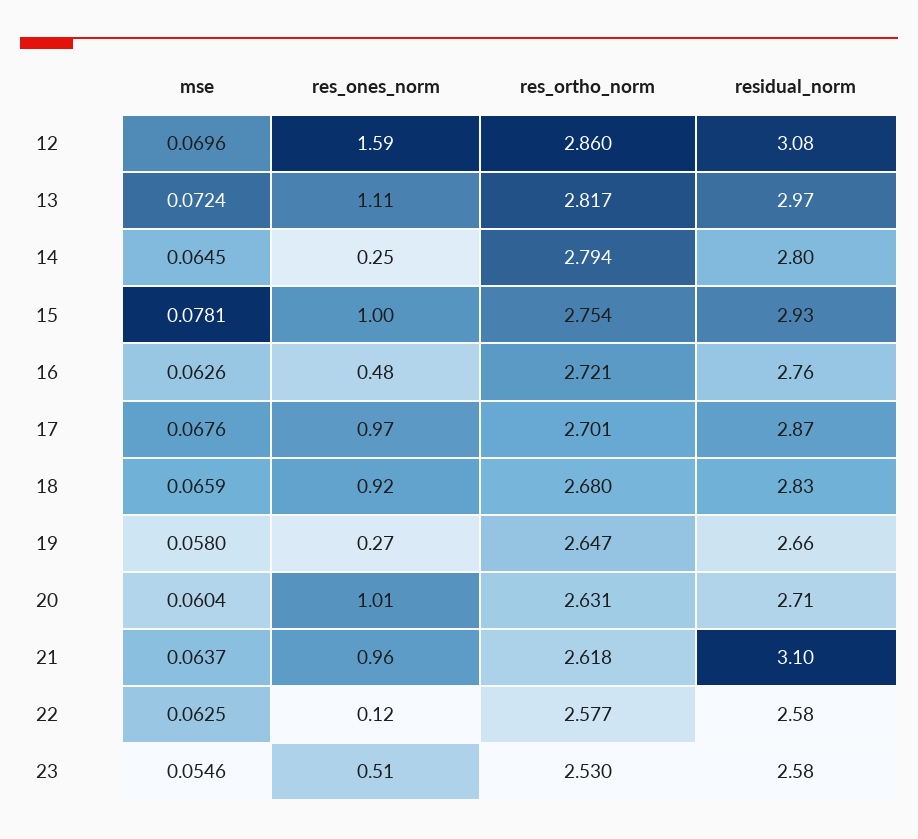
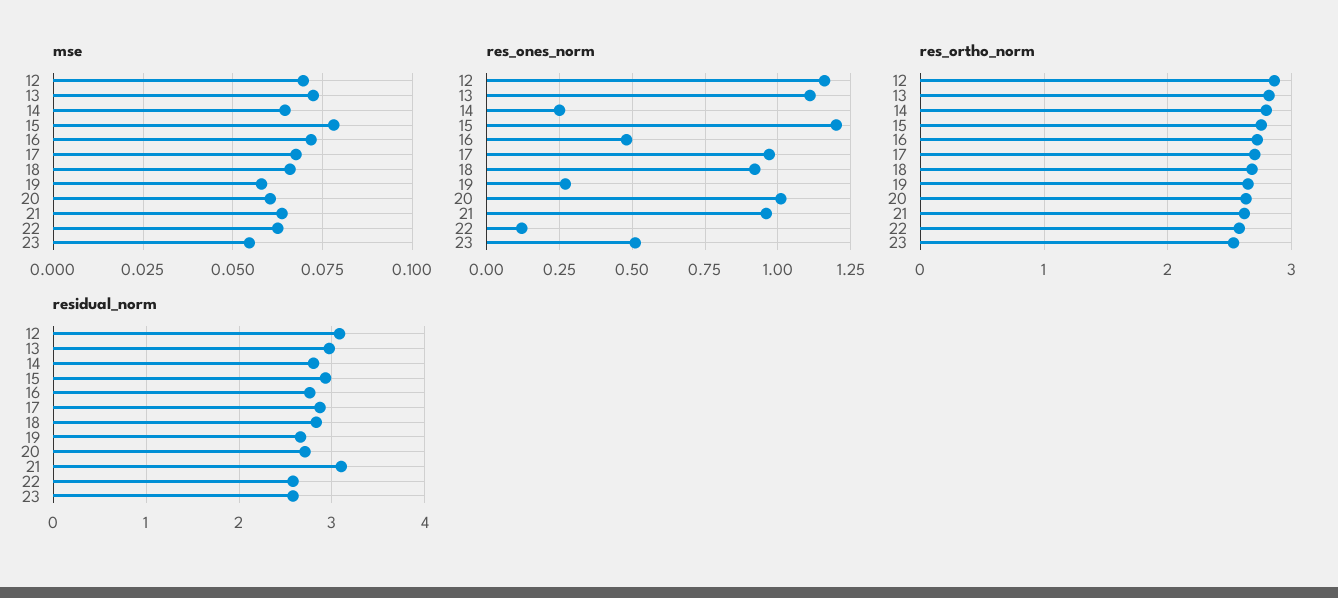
res_ones_norm, 12: 1.59 -> 1.15
res_ones_norm, 15: 1 -> 1.2
mse, 16: 0.0626 -> 0.0725

